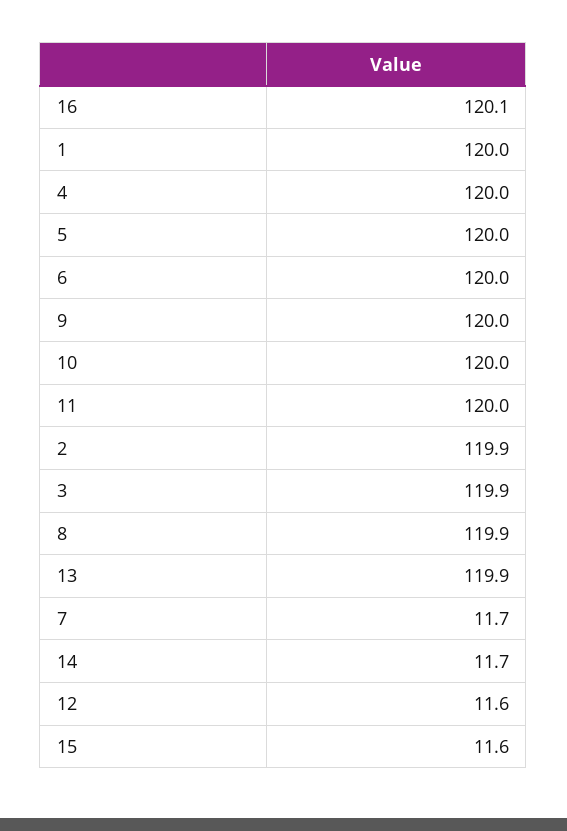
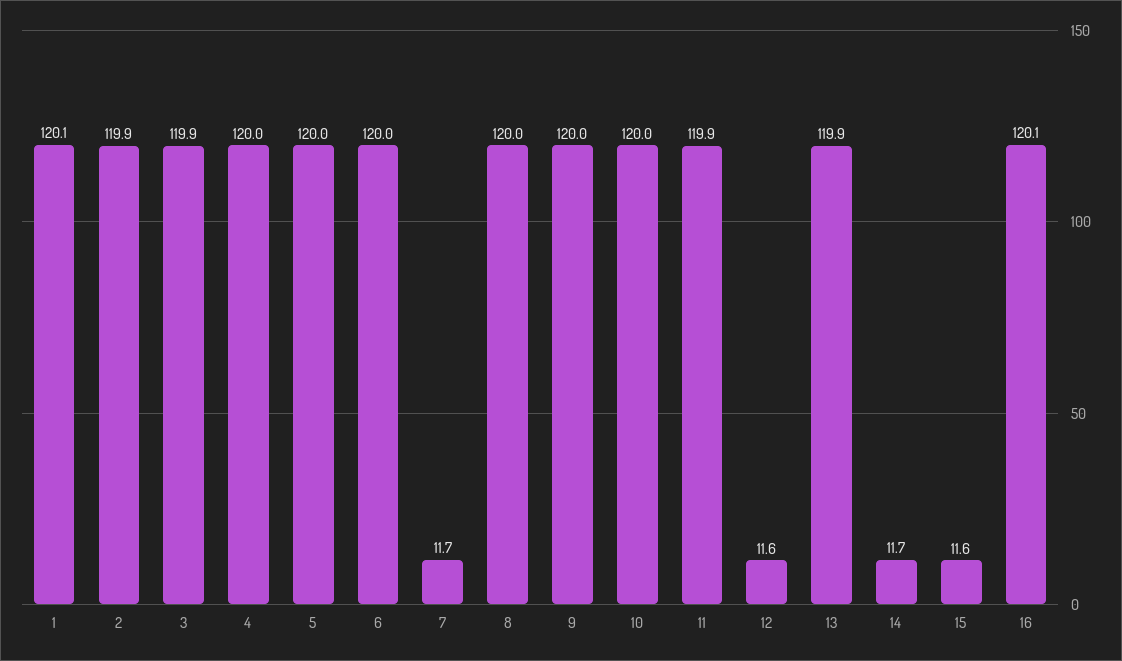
1: 120 -> 120.1
11: 120 -> 119.9
8: 119.9 -> 120

